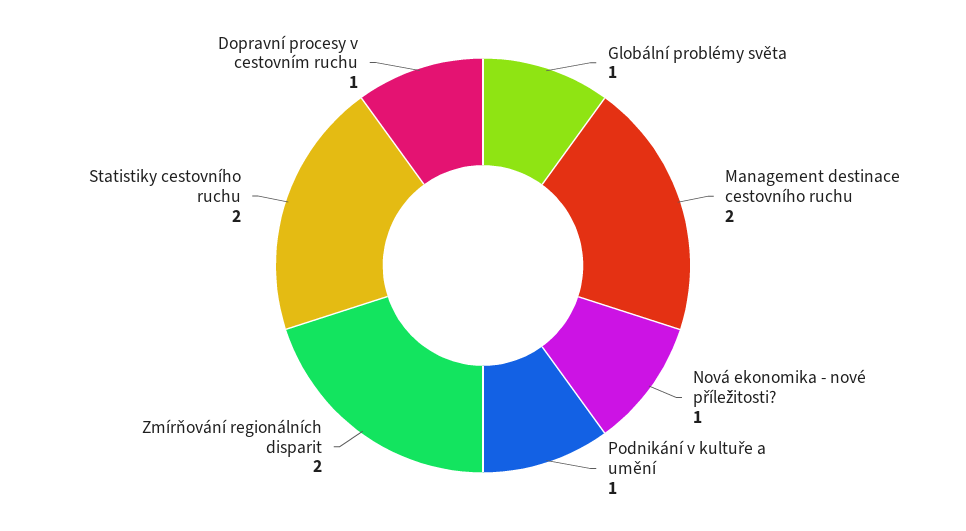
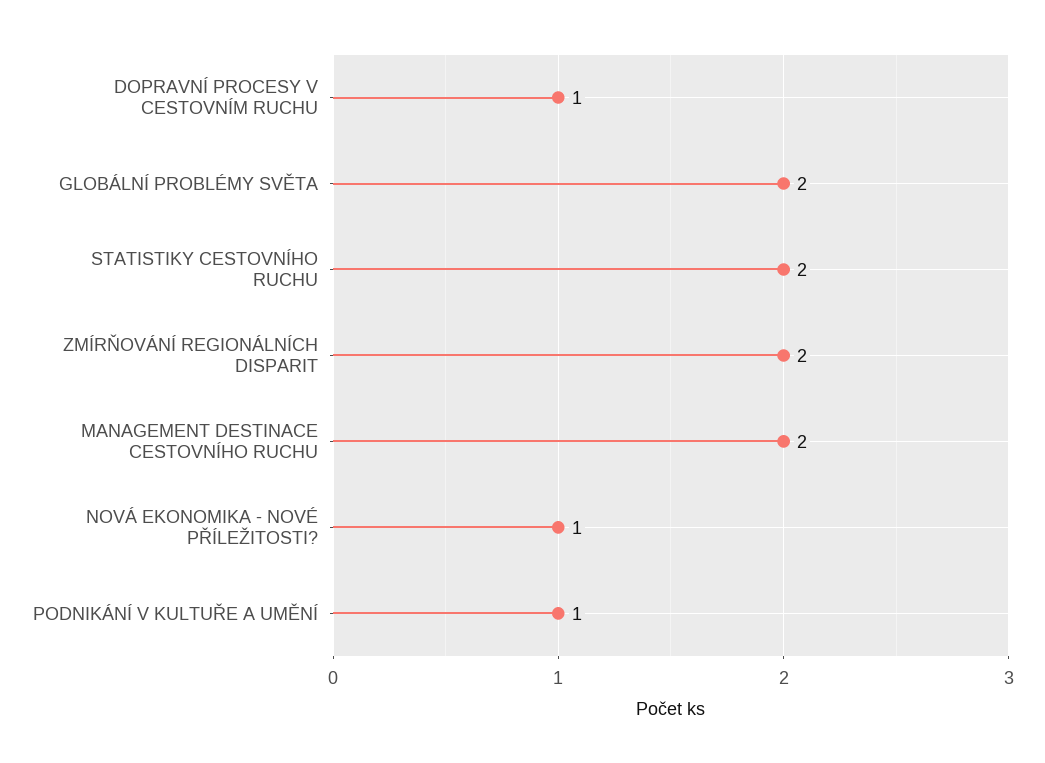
Globální problémy světa: 1 -> 2

